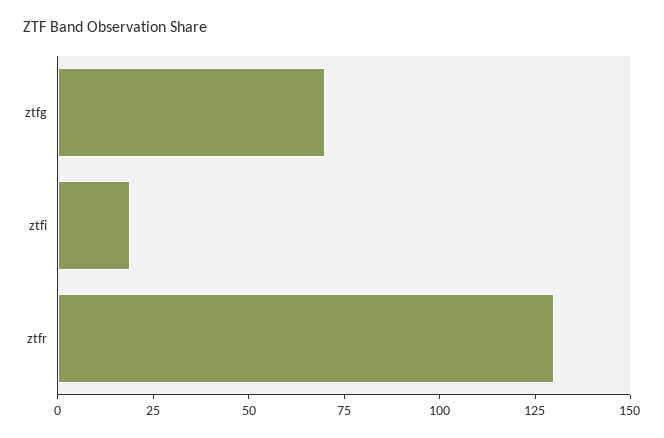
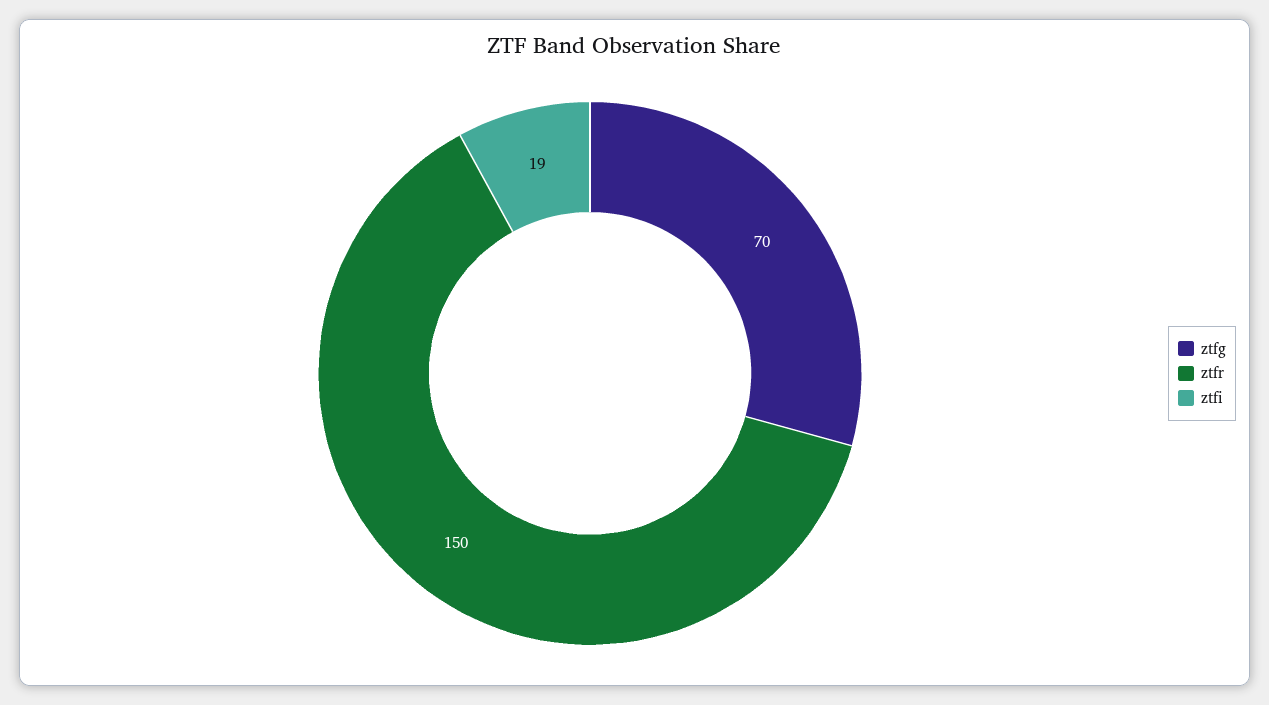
ztfr: 130 -> 150

